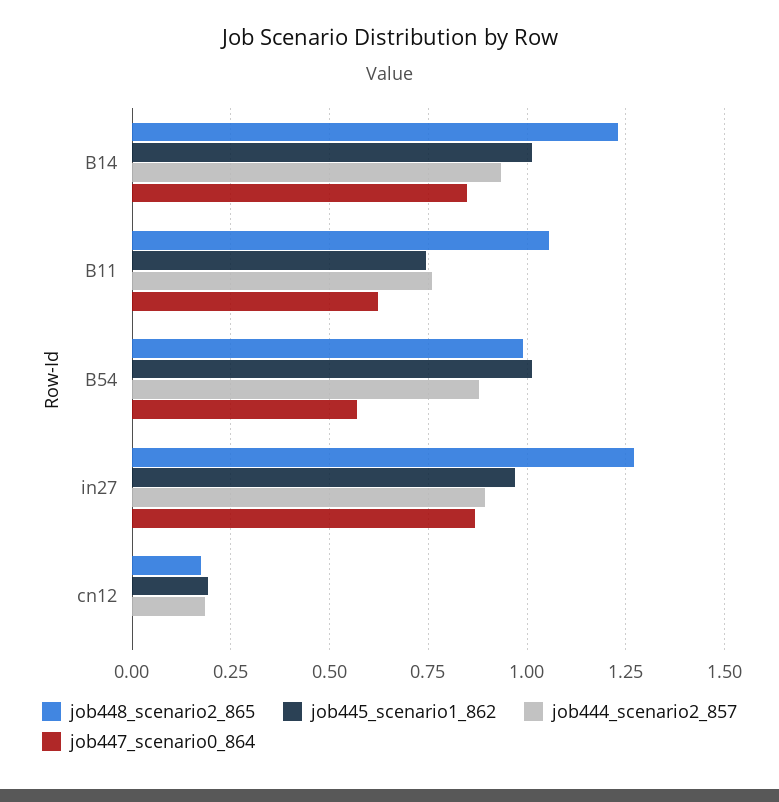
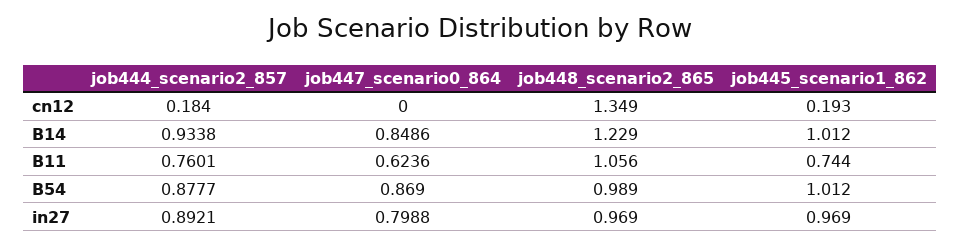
job447_scenario0_864, B54: 0.575 -> 0.869
job448_scenario2_865, in27: 1.275 -> 0.969
job447_scenario0_864, in27: 0.875 -> 0.7988
job448_scenario2_865, cn12: 0.175 -> 1.349

